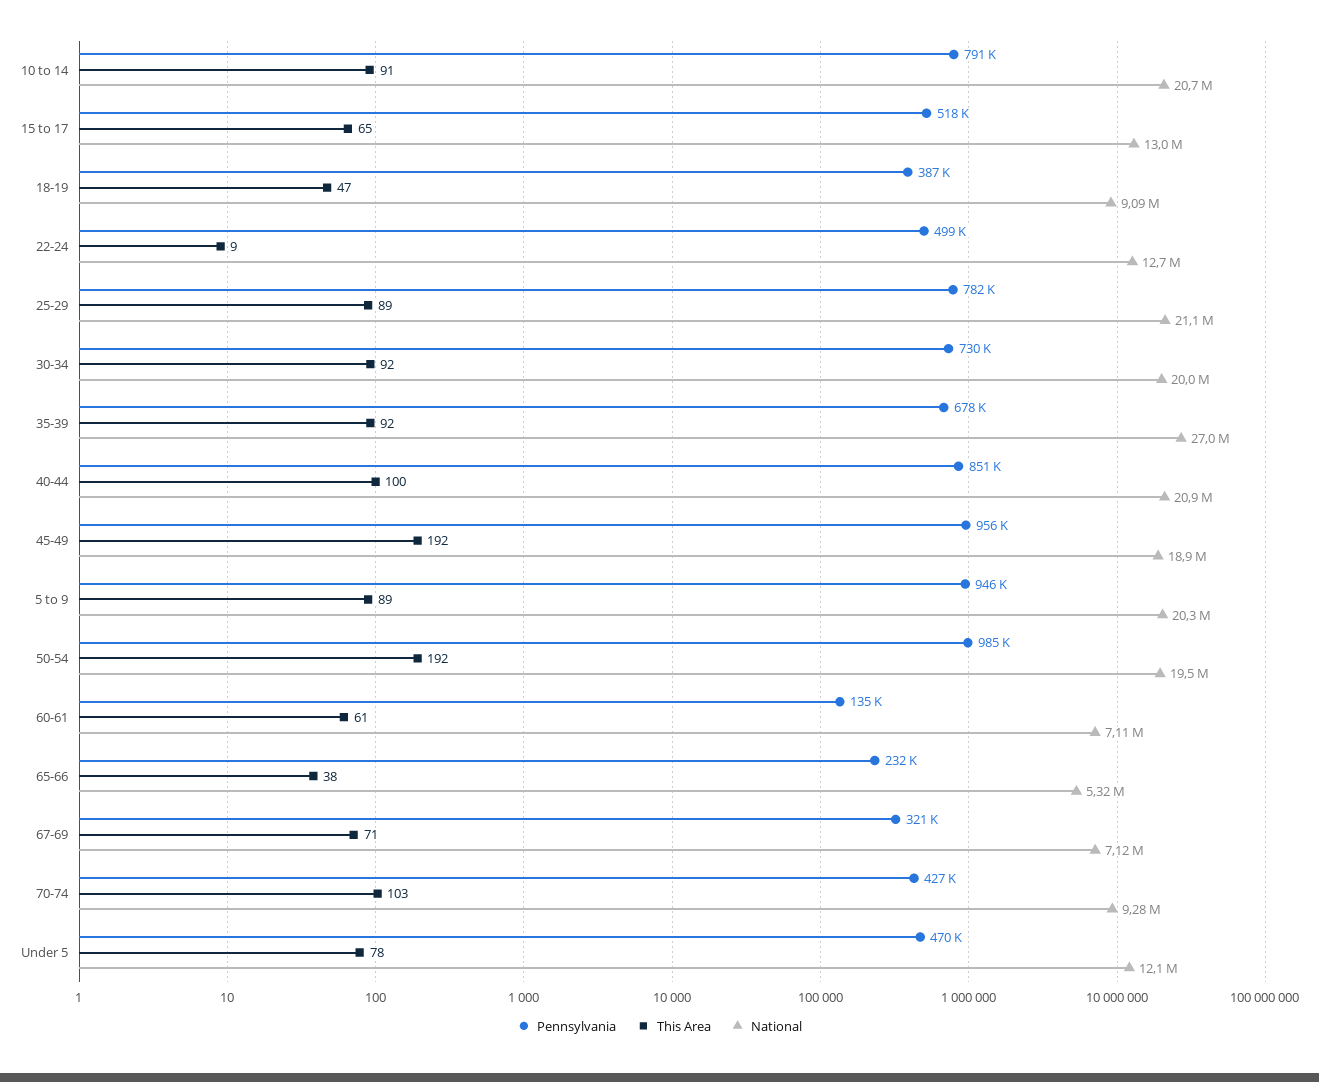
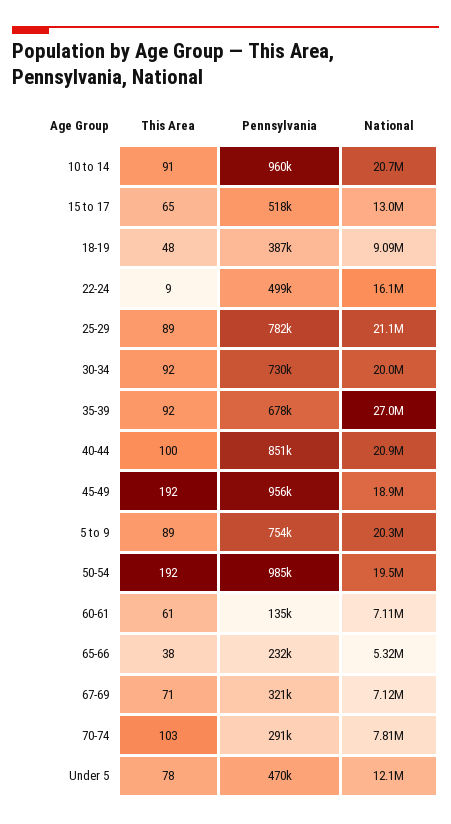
Pennsylvania, 10 to 14: 791000 -> 960000
This Area, 18-19: 47 -> 48
National, 22-24: 12700000 -> 16100000
Pennsylvania, 5 to 9: 946000 -> 754000
Pennsylvania, 70-74: 427000 -> 291000
National, 70-74: 9280000 -> 7810000

